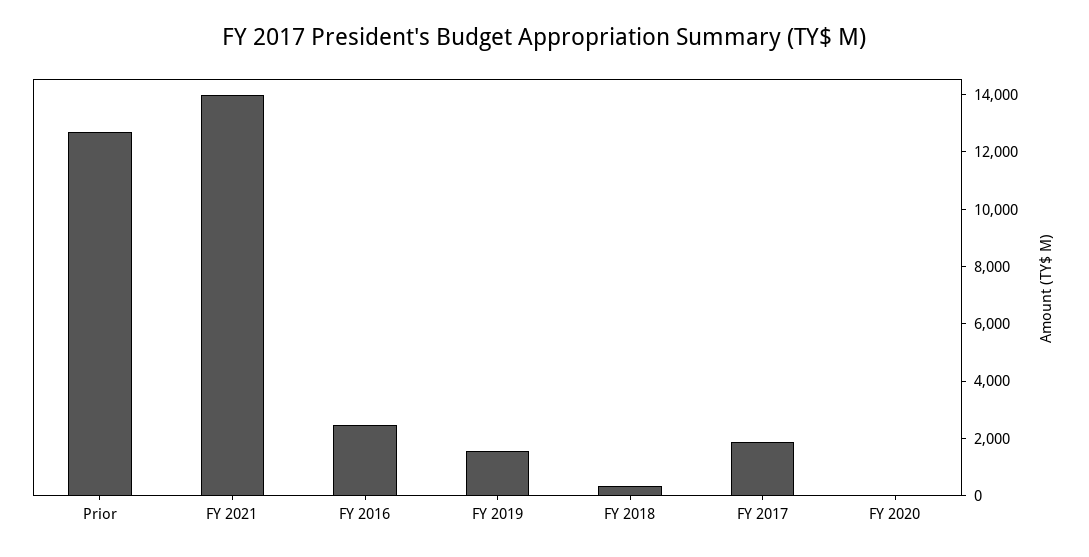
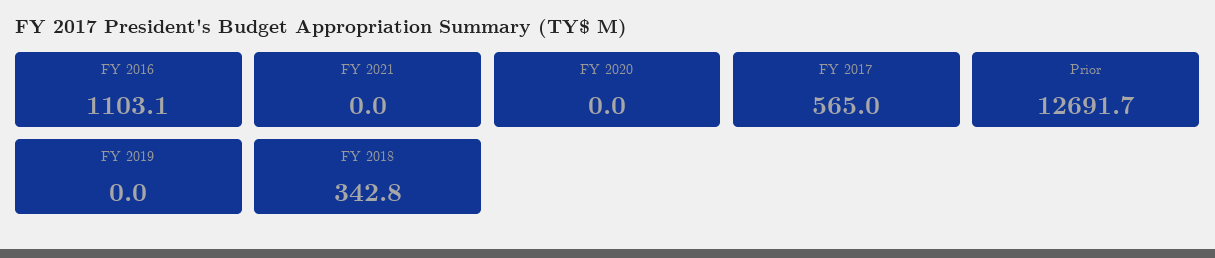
FY 2021: 14000 -> 0
FY 2016: 2500 -> 1103.1
FY 2019: 1500 -> 0
FY 2017: 2000 -> 565

